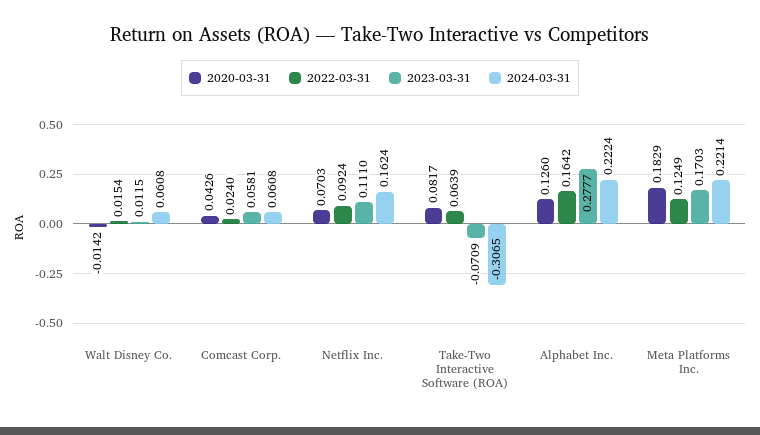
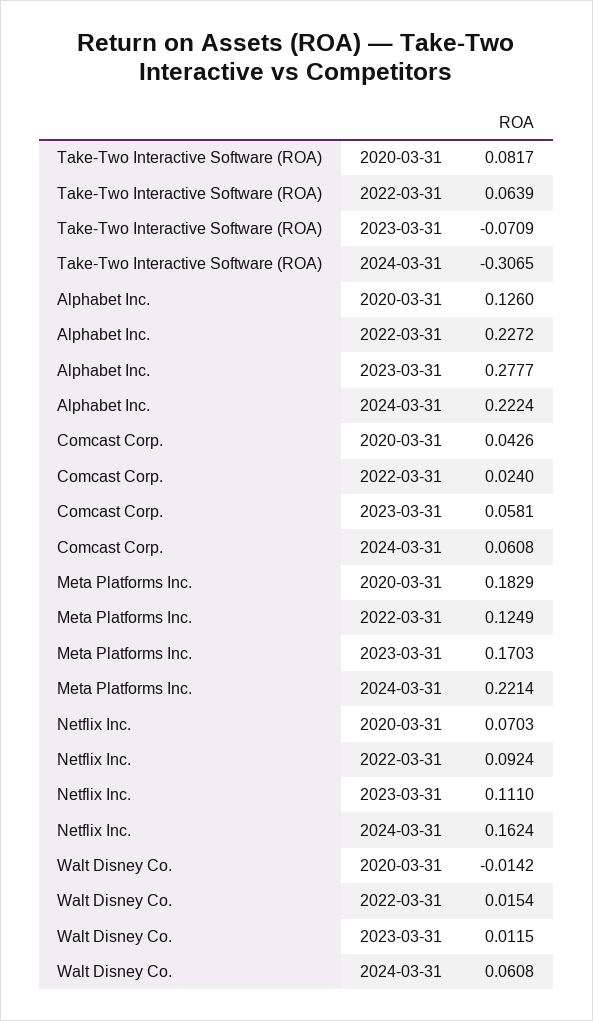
2022-03-31, Alphabet Inc.: 0.1642 -> 0.2272

